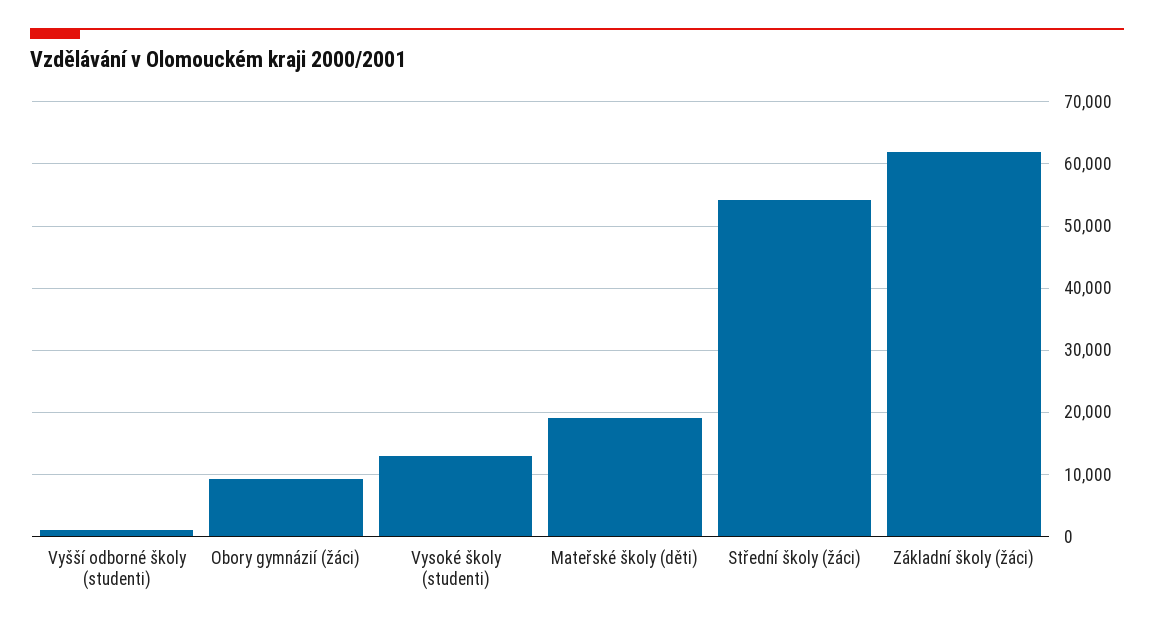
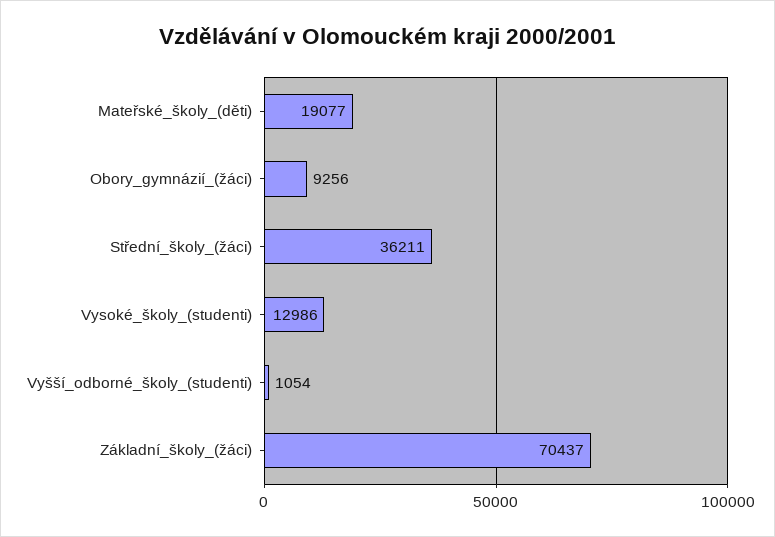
Střední školy (žáci): 54000 -> 36211
Základní školy (žáci): 62000 -> 70437

